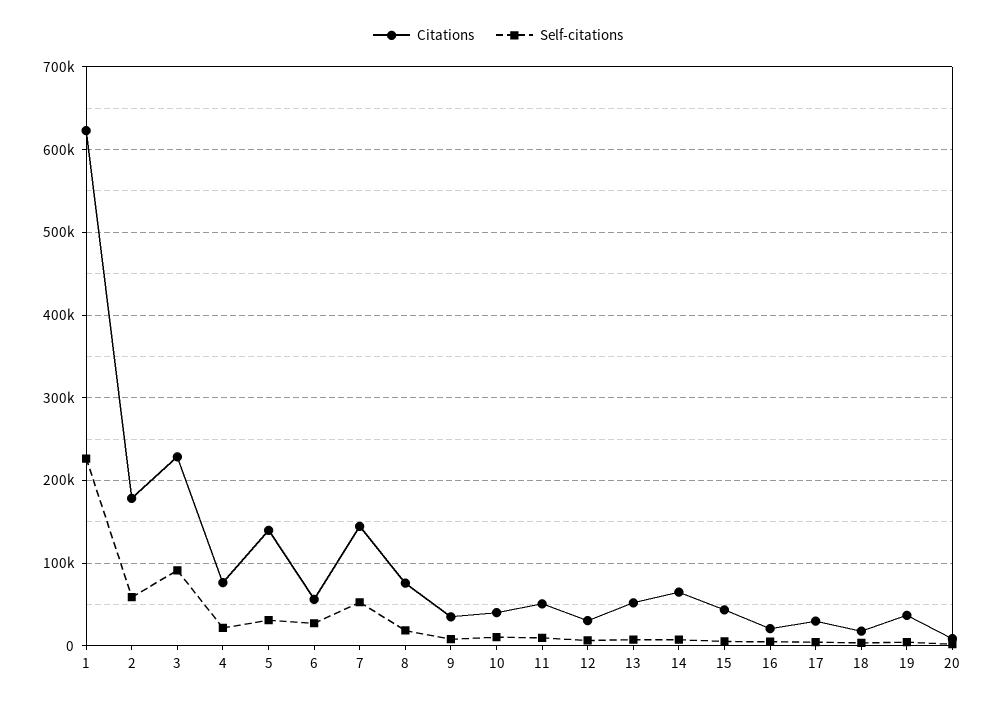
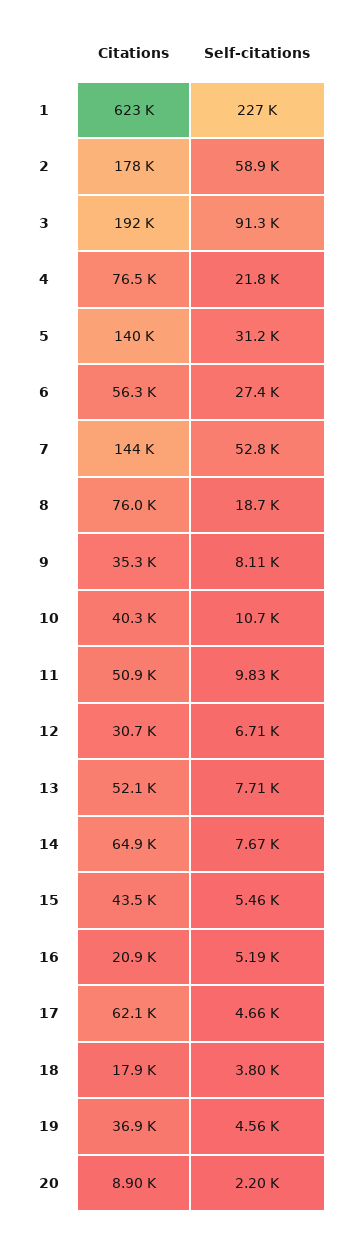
Citations, 3: 230000 -> 192000
Citations, 17: 30000 -> 62100

